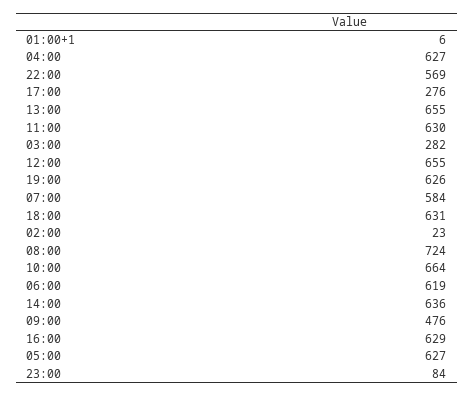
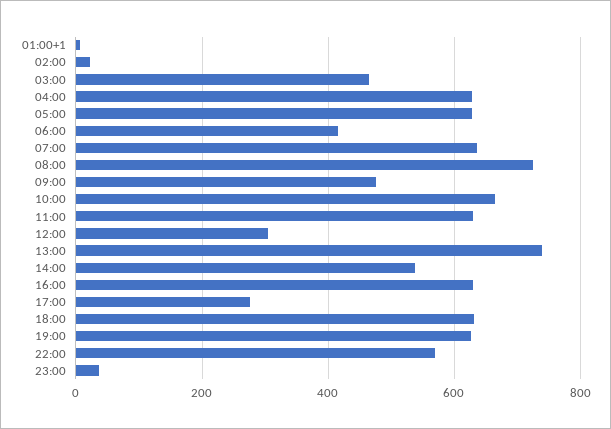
13:00: 655 -> 740
03:00: 282 -> 460
12:00: 655 -> 300
07:00: 584 -> 640
06:00: 619 -> 420
14:00: 636 -> 540
23:00: 84 -> 40

